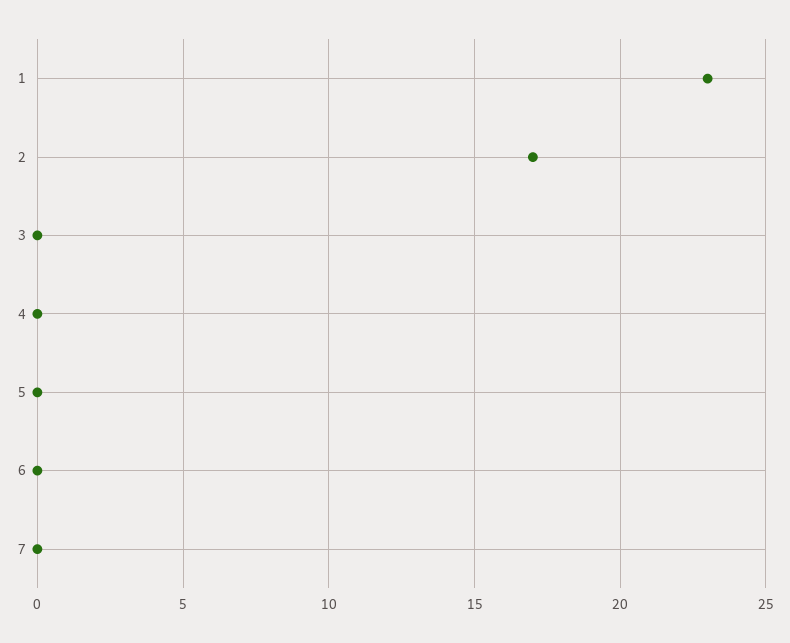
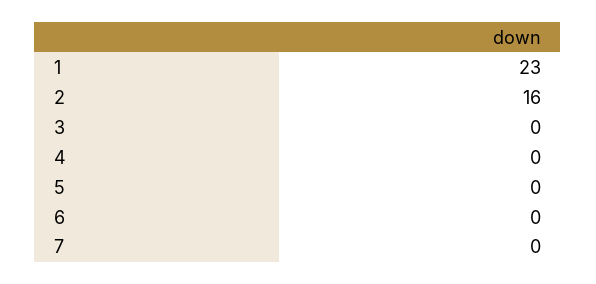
2: 17 -> 16

